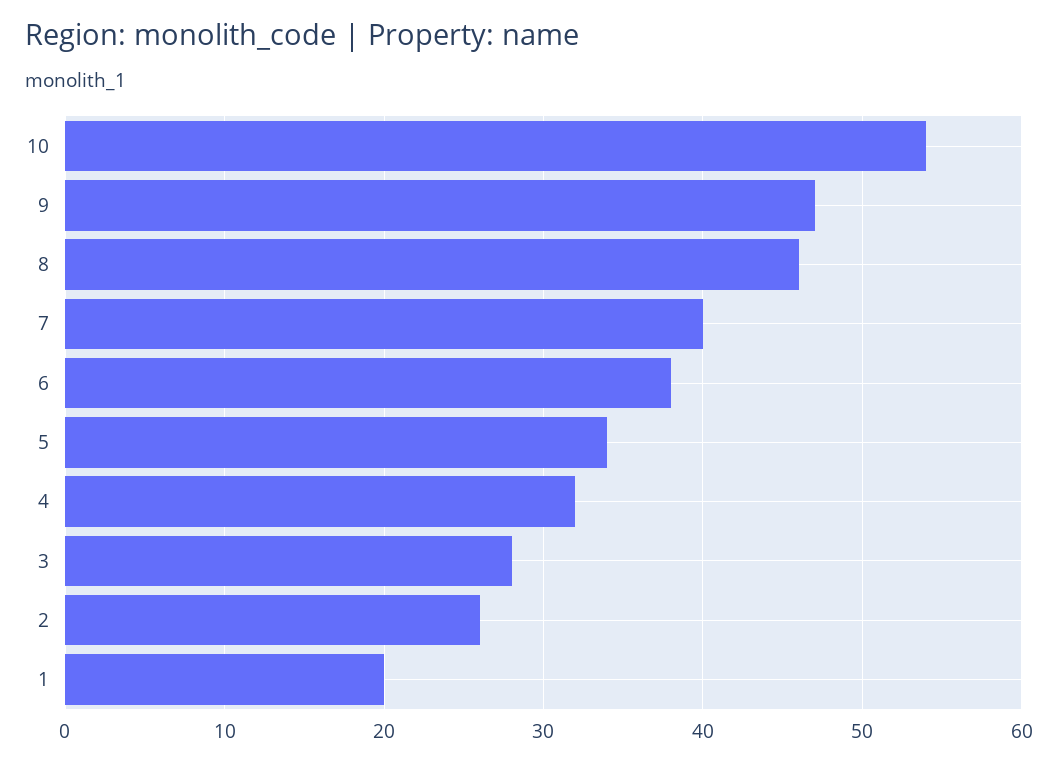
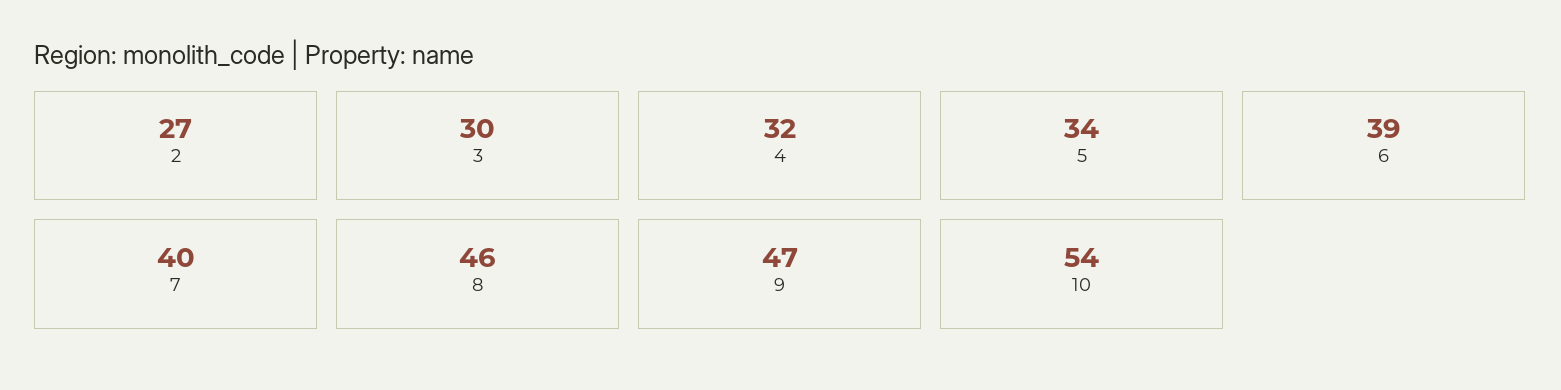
6: 38 -> 39
3: 28 -> 30
2: 26 -> 27
1: 20 -> none

